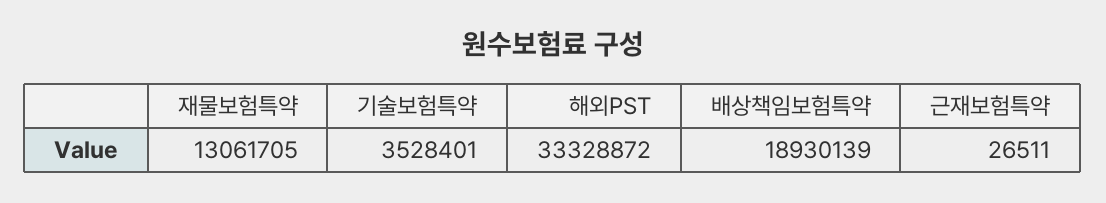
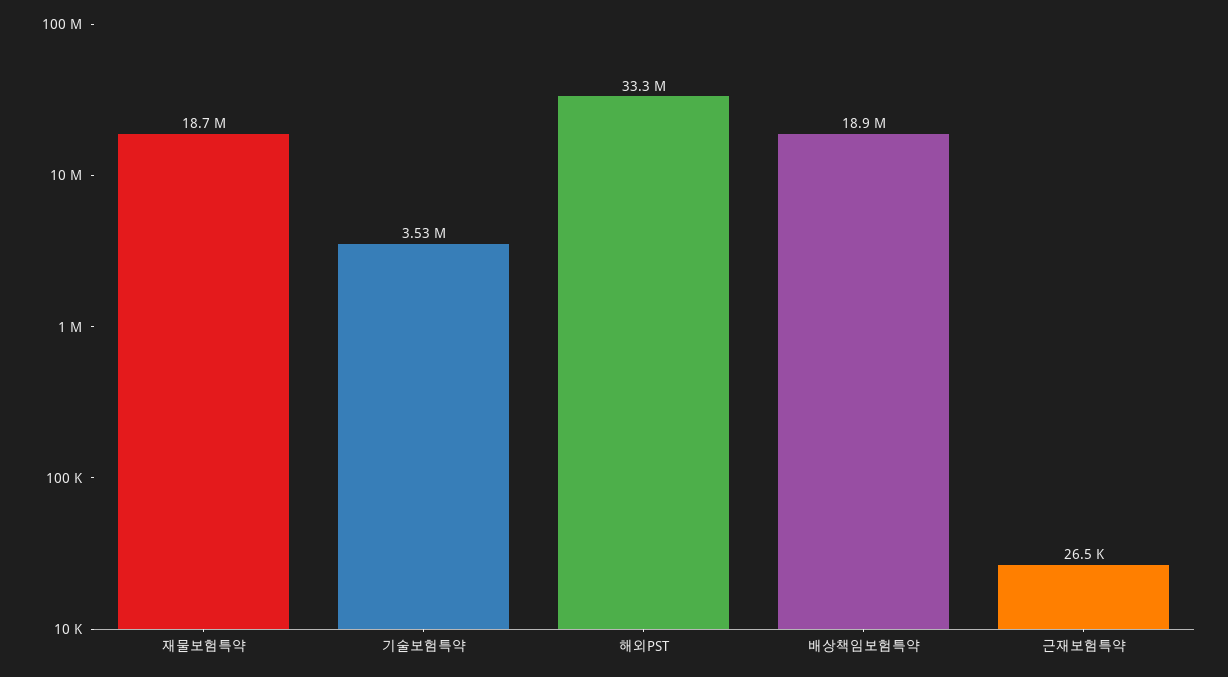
재물보험특약: 13061705 -> 18700000

